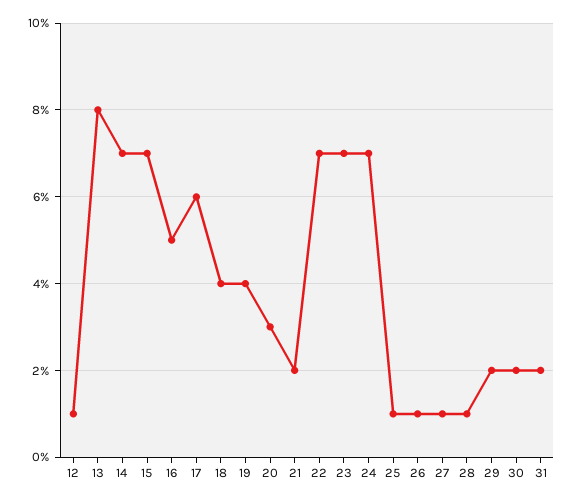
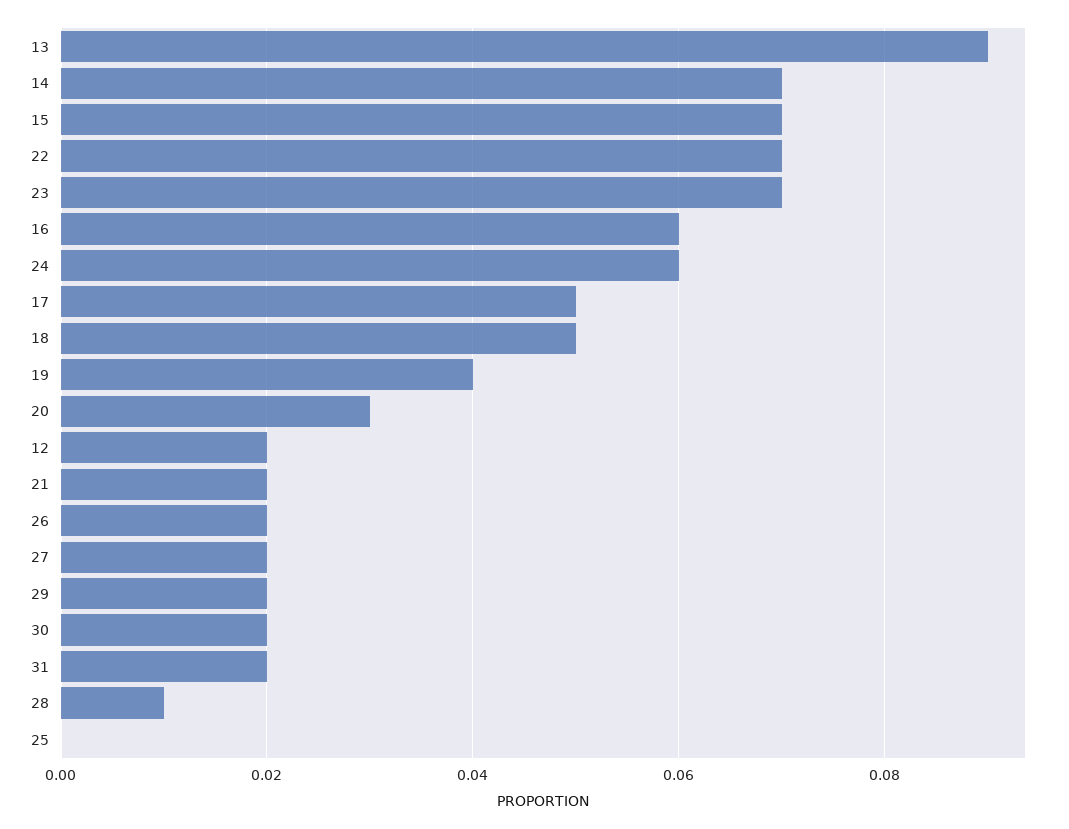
12: 0.01 -> 0.02
13: 0.08 -> 0.09
16: 0.05 -> 0.06
17: 0.06 -> 0.05
18: 0.04 -> 0.05
24: 0.07 -> 0.06
25: 0.01 -> 0
26: 0.01 -> 0.02
27: 0.01 -> 0.02

